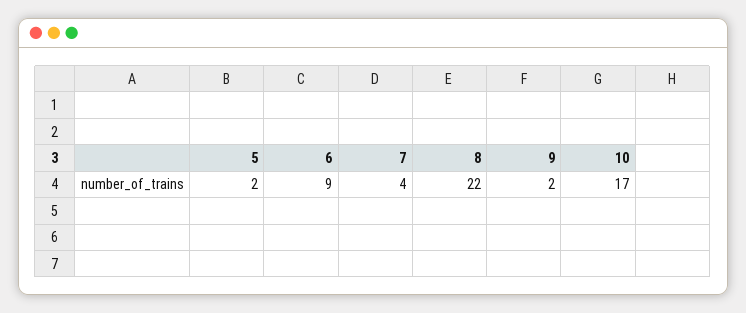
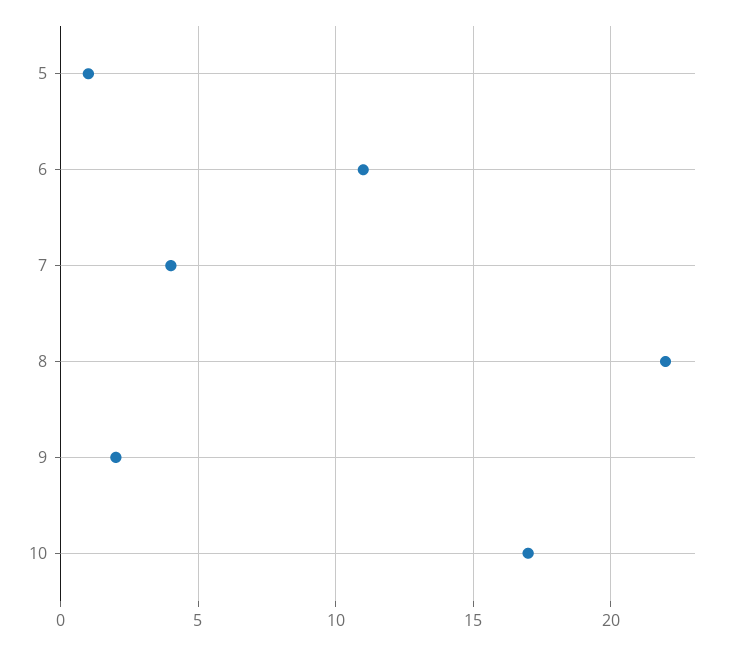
5: 2 -> 1
6: 9 -> 11

